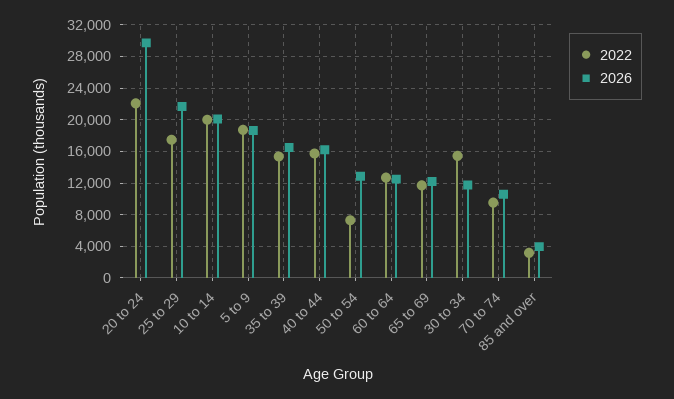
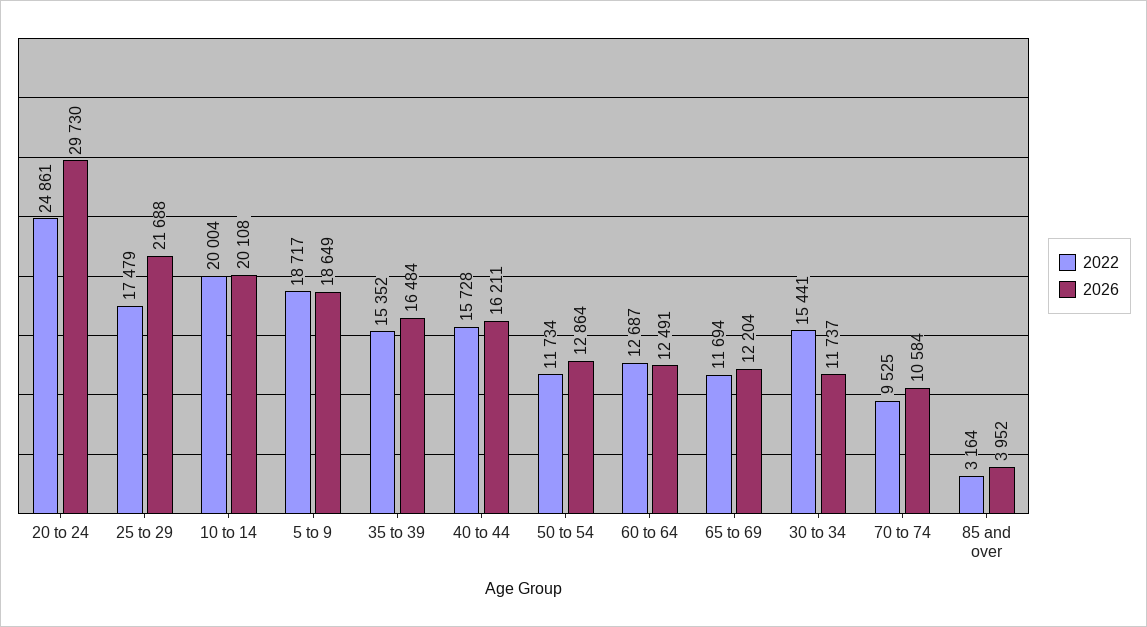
2022, 20 to 24: 22000 -> 24861
2022, 50 to 54: 7000 -> 11734

